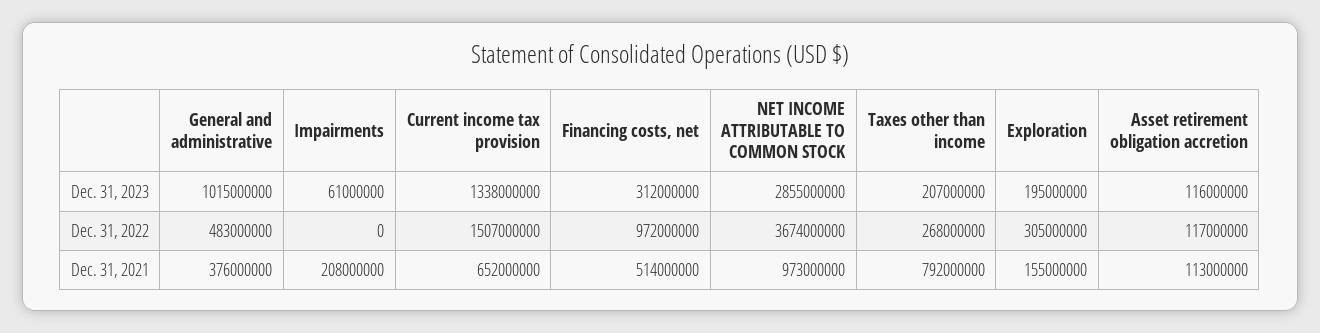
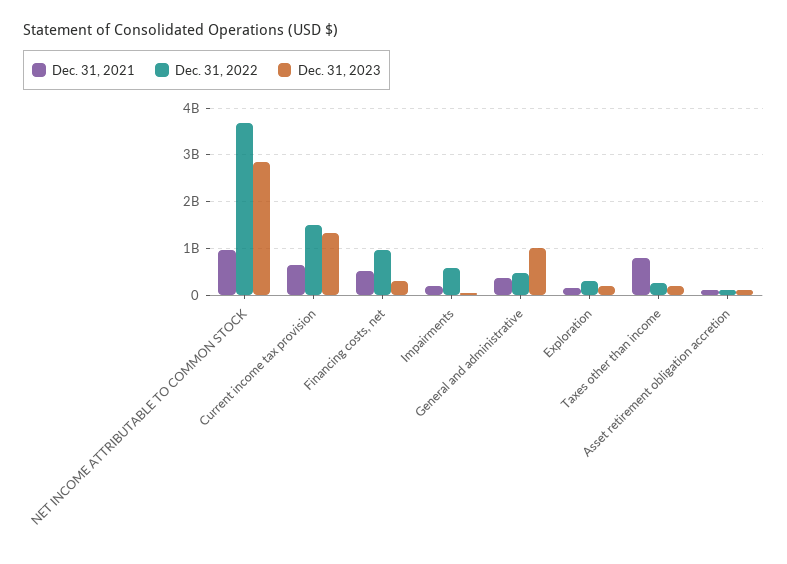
Dec. 31, 2022, Impairments: 0 -> 600000000

